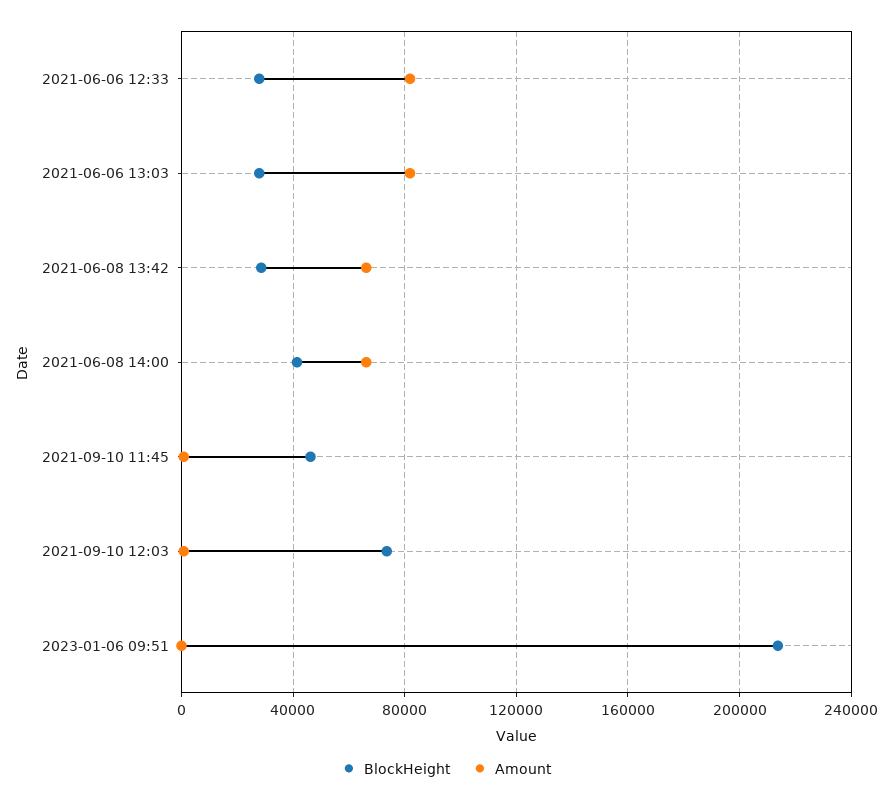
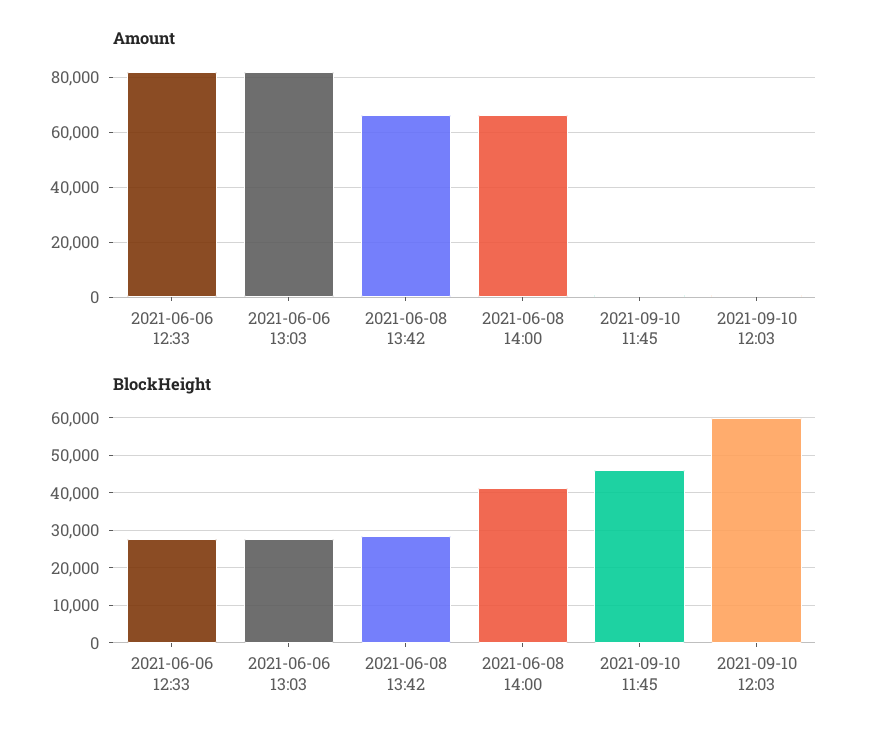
BlockHeight, 2021-09-10 12:03: 75000 -> 60000
BlockHeight, 2023-01-06 09:51: 215000 -> none
Amount, 2023-01-06 09:51: 0 -> none

